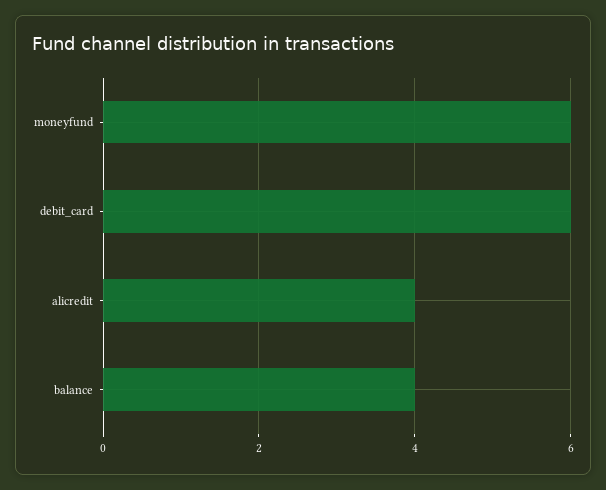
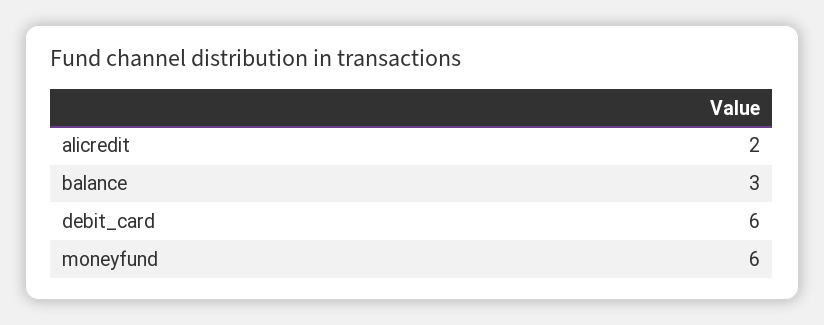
alicredit: 4 -> 2
balance: 4 -> 3

